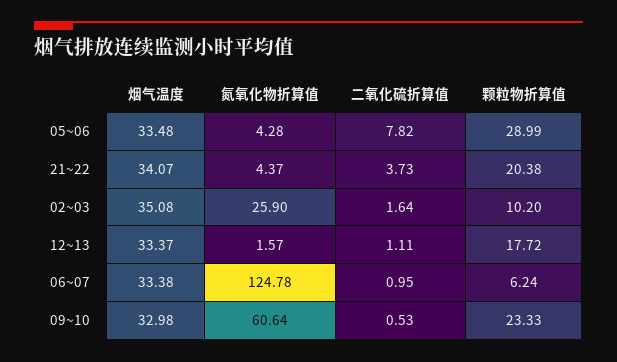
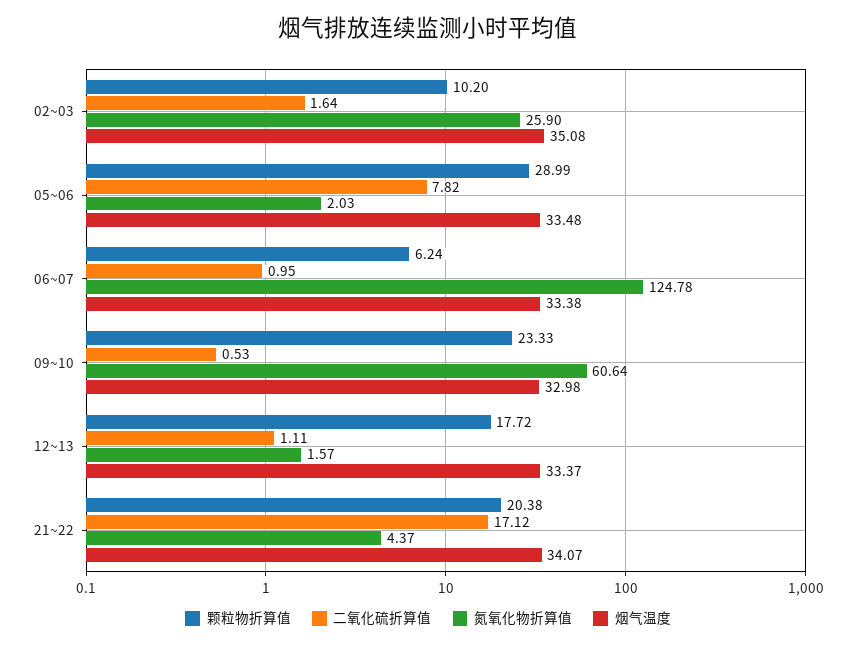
氮氧化物折算值, 05~06: 4.28 -> 2.03
二氧化硫折算值, 21~22: 3.73 -> 17.12

